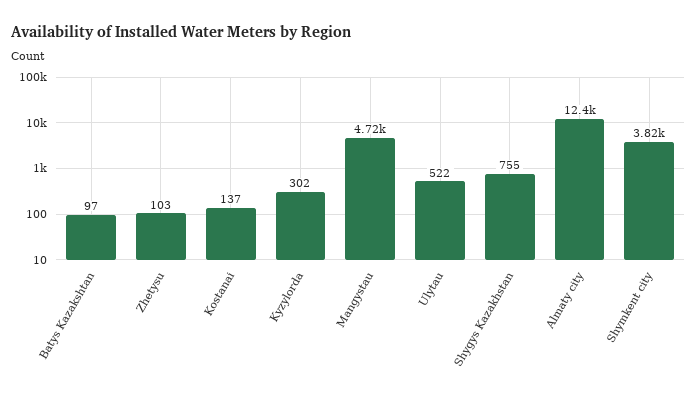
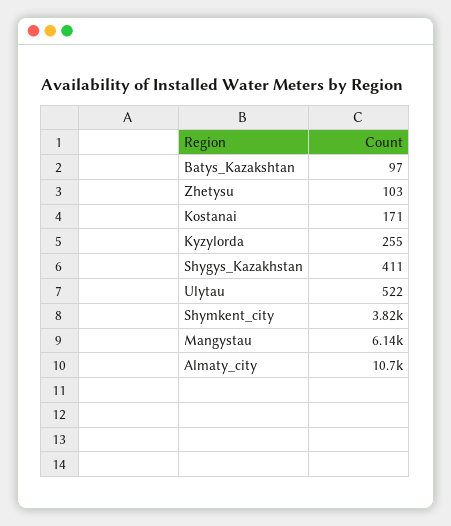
Kostanai: 137 -> 171
Kyzylorda: 302 -> 255
Mangystau: 4720 -> 6140
Shygys Kazakhstan: 755 -> 411
Almaty city: 12400 -> 10700

